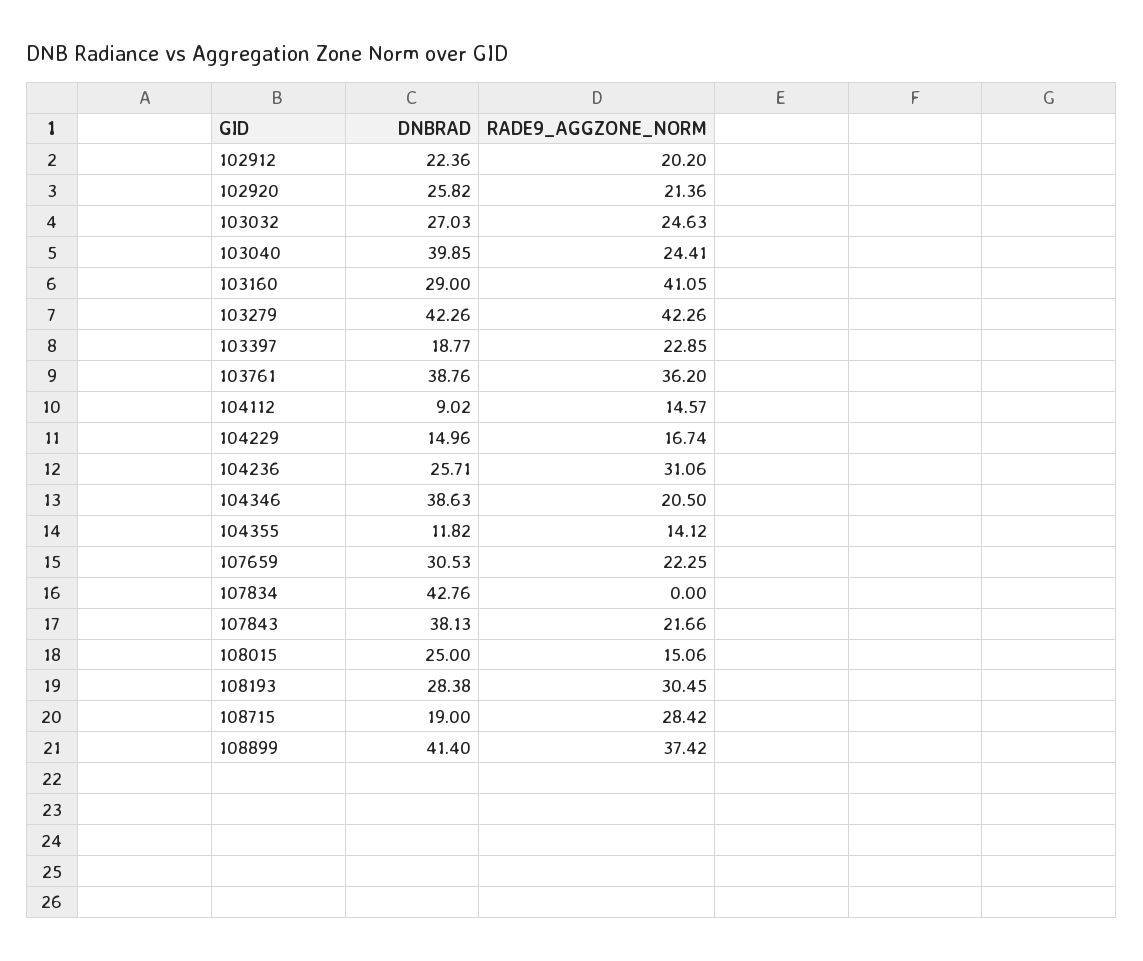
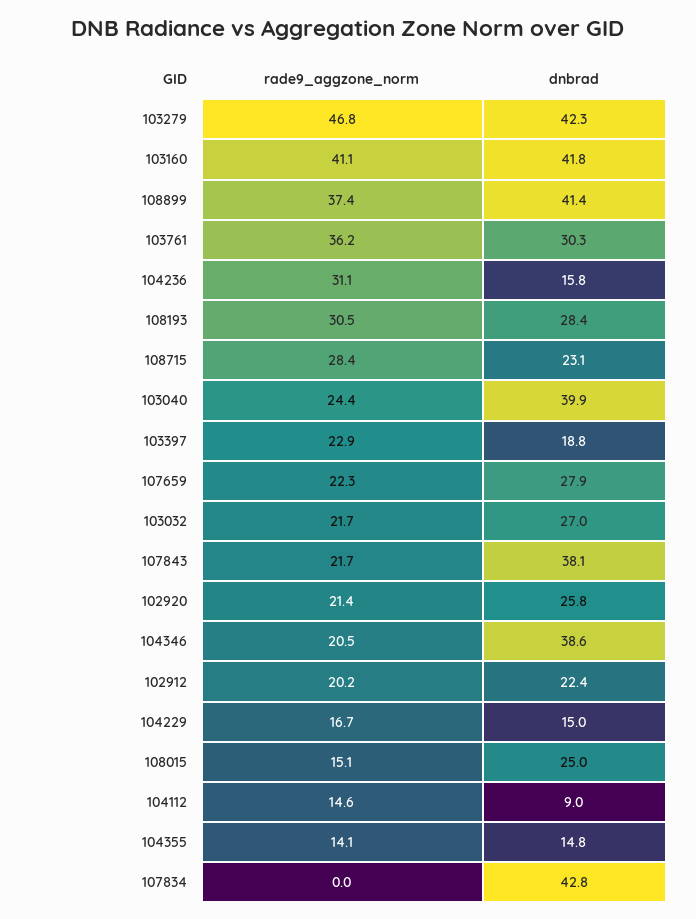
RADE9_AGGZONE_NORM, 103032: 24.63 -> 21.7
DNBRAD, 103160: 29 -> 41.8
RADE9_AGGZONE_NORM, 103279: 42.26 -> 46.8
DNBRAD, 103761: 38.76 -> 30.3
DNBRAD, 104236: 25.71 -> 15.8
DNBRAD, 104355: 11.82 -> 14.8
DNBRAD, 107659: 30.53 -> 27.9
DNBRAD, 108715: 19 -> 23.1

